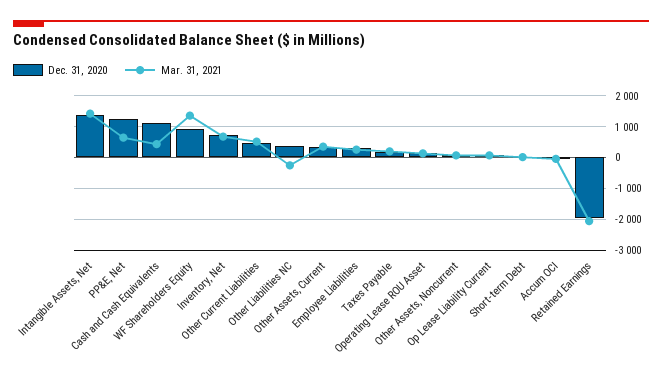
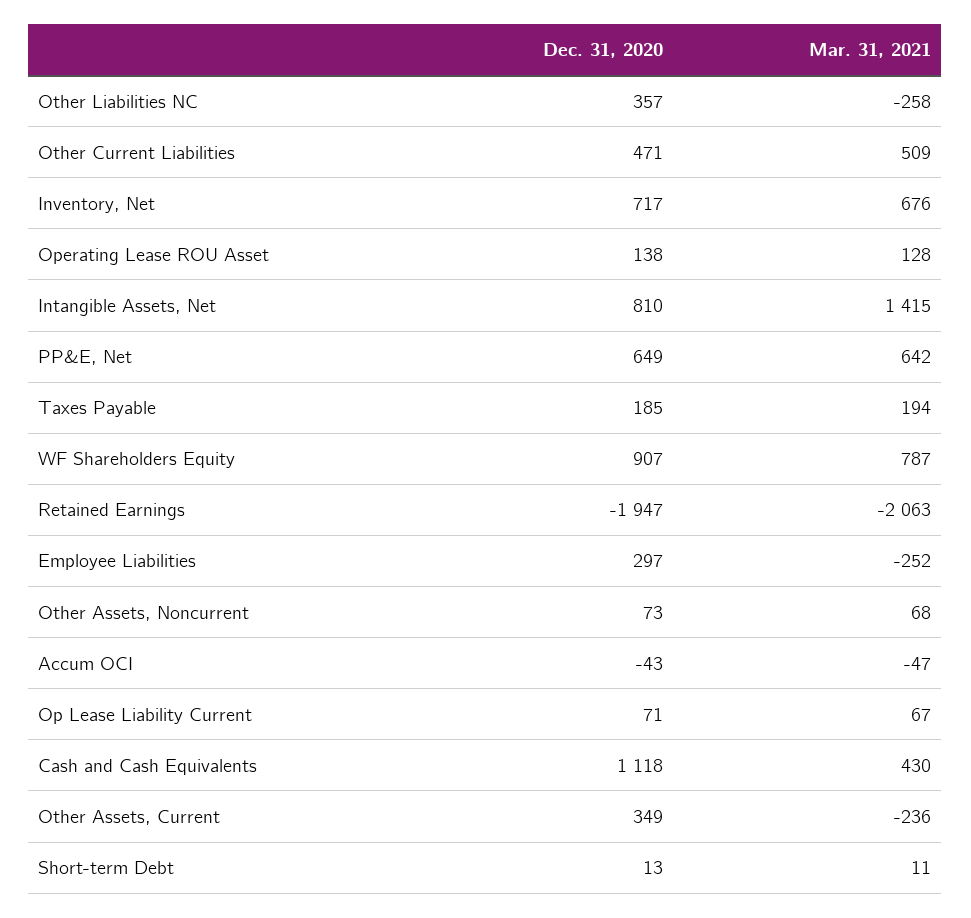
Dec. 31, 2020, Intangible Assets, Net: 1400 -> 810
Dec. 31, 2020, PP&E, Net: 1200 -> 649
Mar. 31, 2021, WF Shareholders Equity: 1400 -> 787
Mar. 31, 2021, Other Assets, Current: 400 -> -236
Mar. 31, 2021, Employee Liabilities: 200 -> -252

